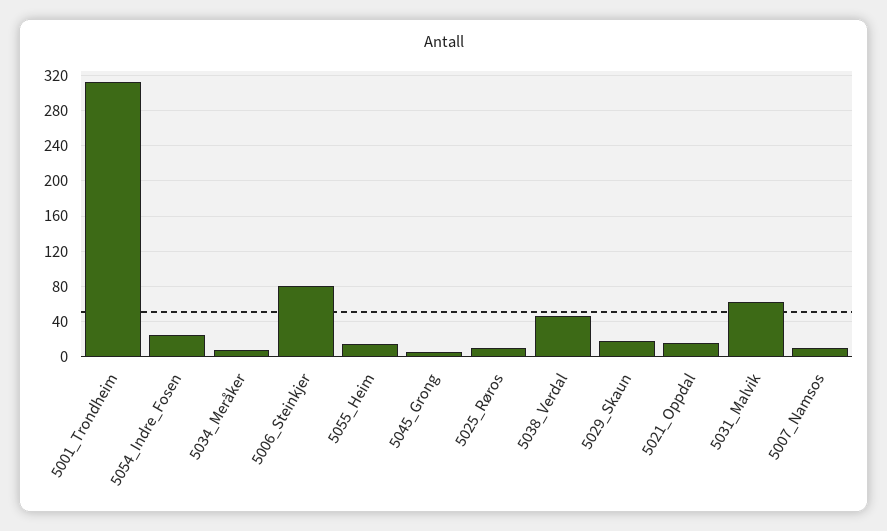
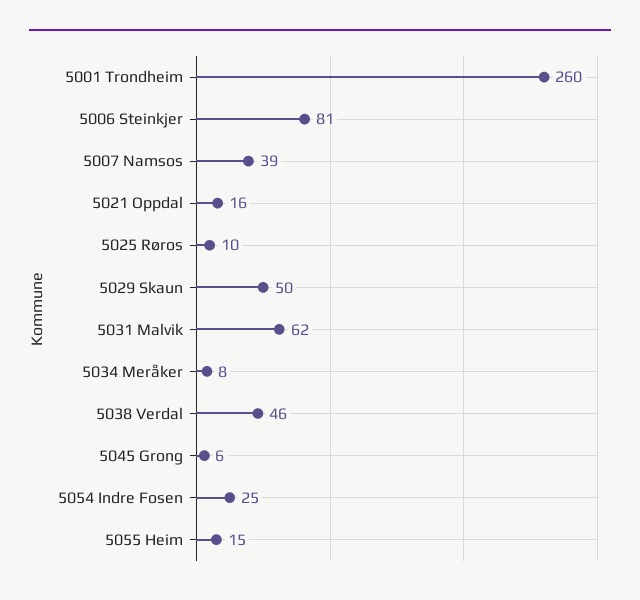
5001_Trondheim: 310 -> 260
5029_Skaun: 20 -> 50
5007_Namsos: 10 -> 39

